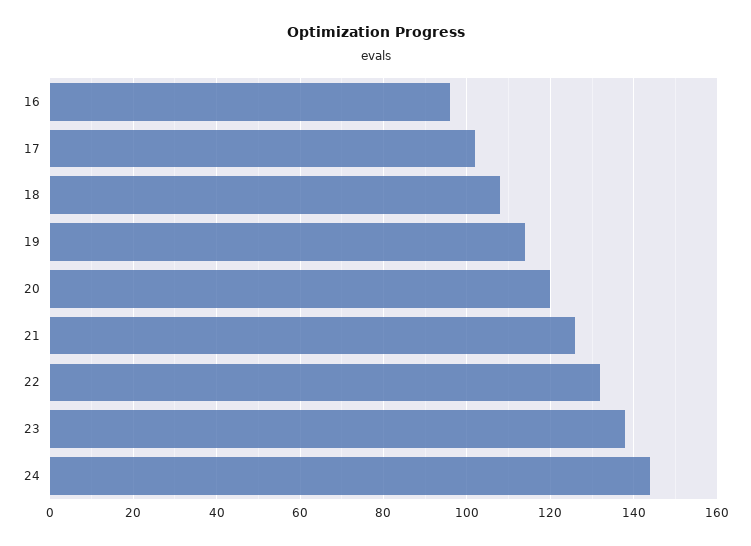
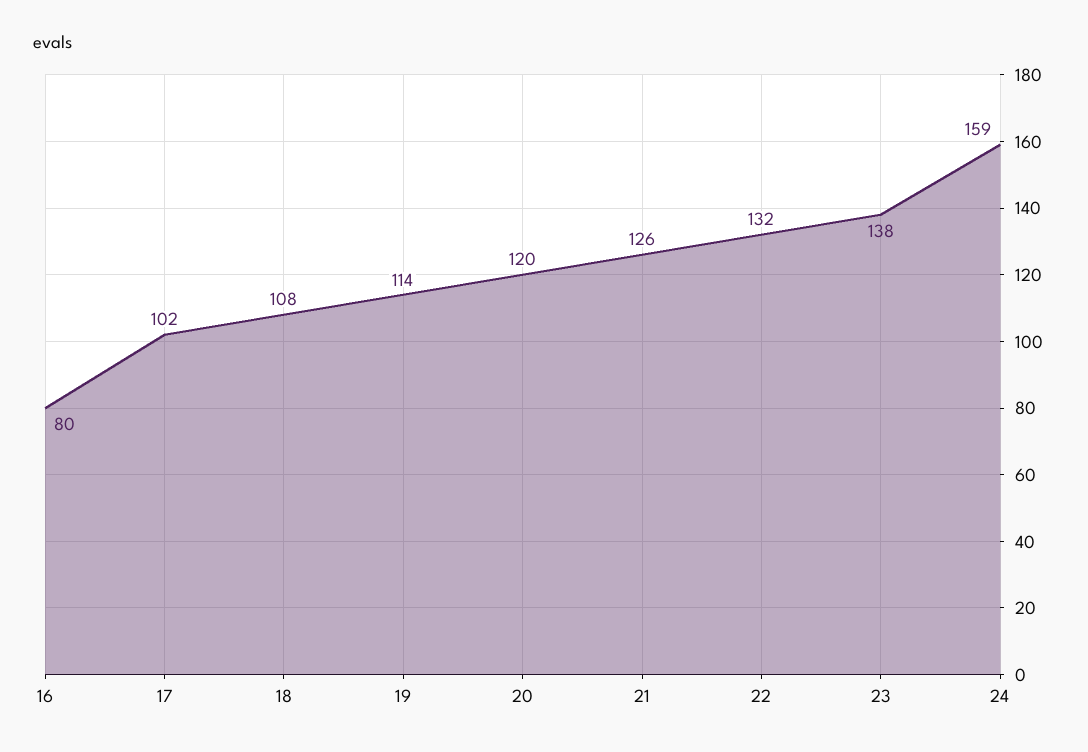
16: 95 -> 80
24: 145 -> 159

